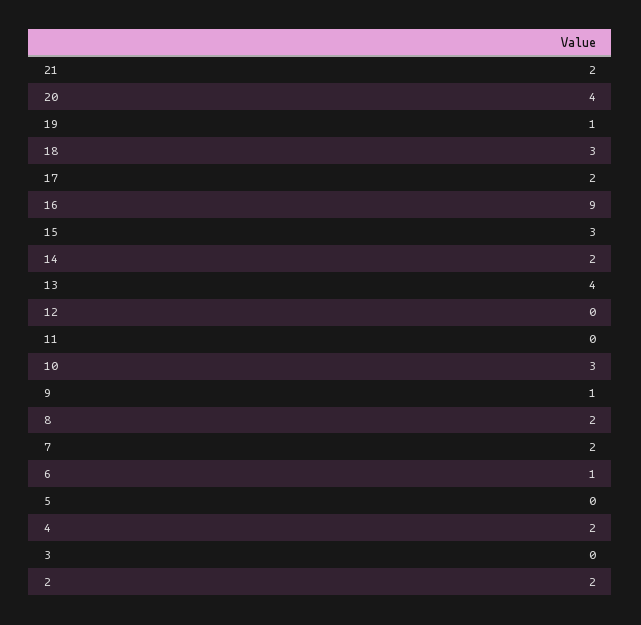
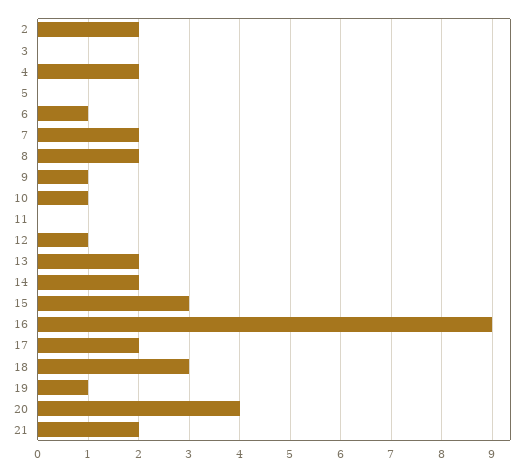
13: 4 -> 2
12: 0 -> 1
10: 3 -> 1

